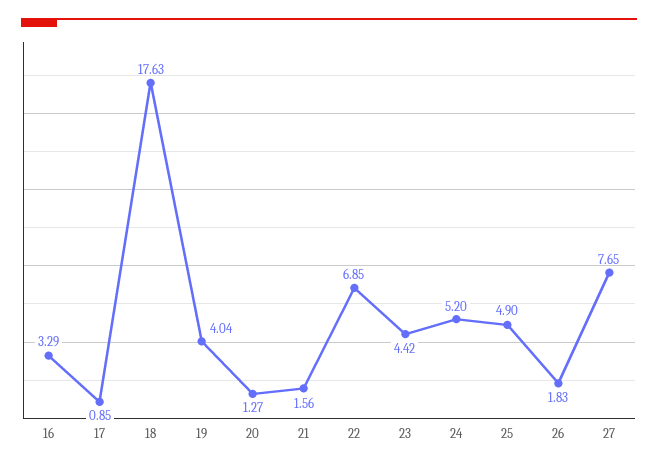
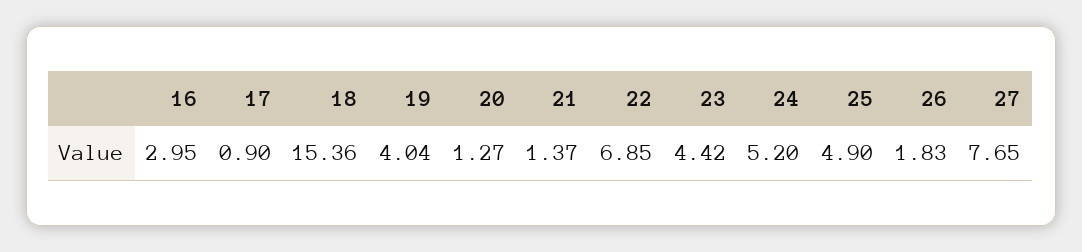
16: 3.29 -> 2.95
17: 0.85 -> 0.9
18: 17.63 -> 15.36
21: 1.56 -> 1.37

